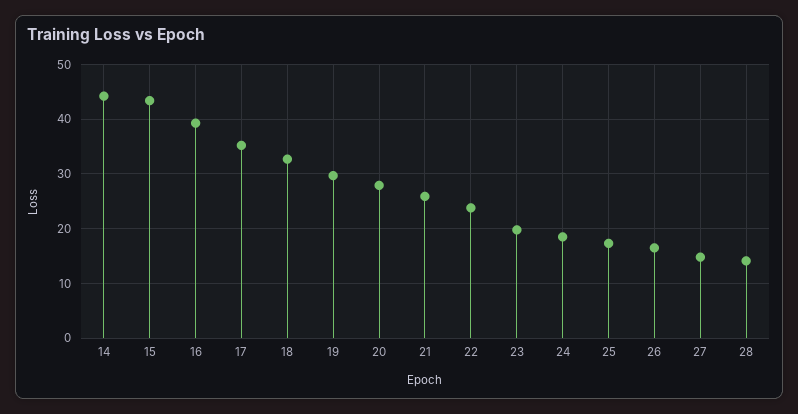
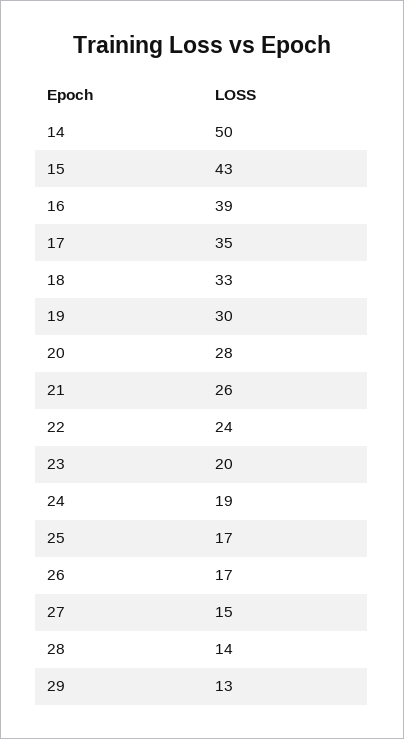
14: 44 -> 50
29: none -> 13

